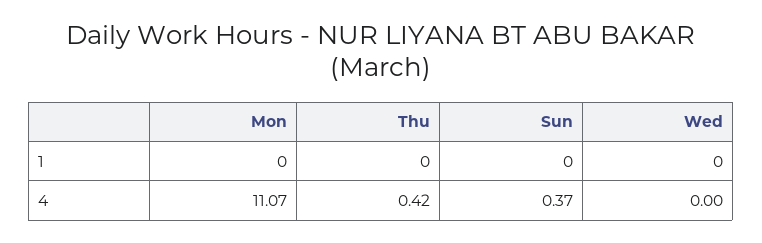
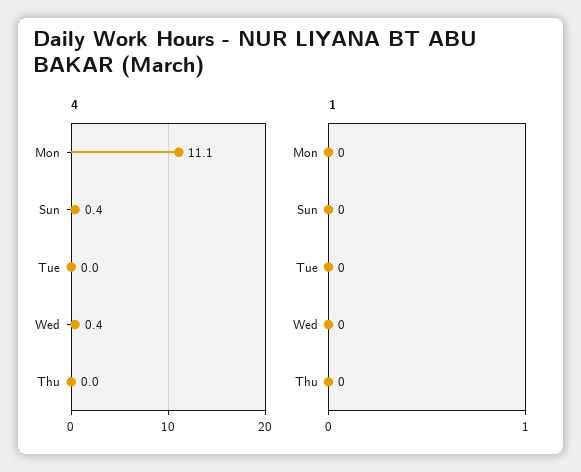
4, Thu: 0.42 -> 0
4, Wed: 0 -> 0.4
4, Tue: none -> 0
1, Tue: none -> 0

